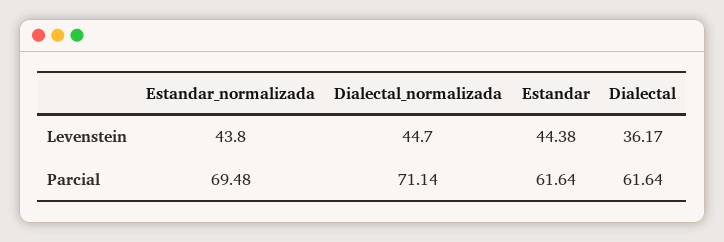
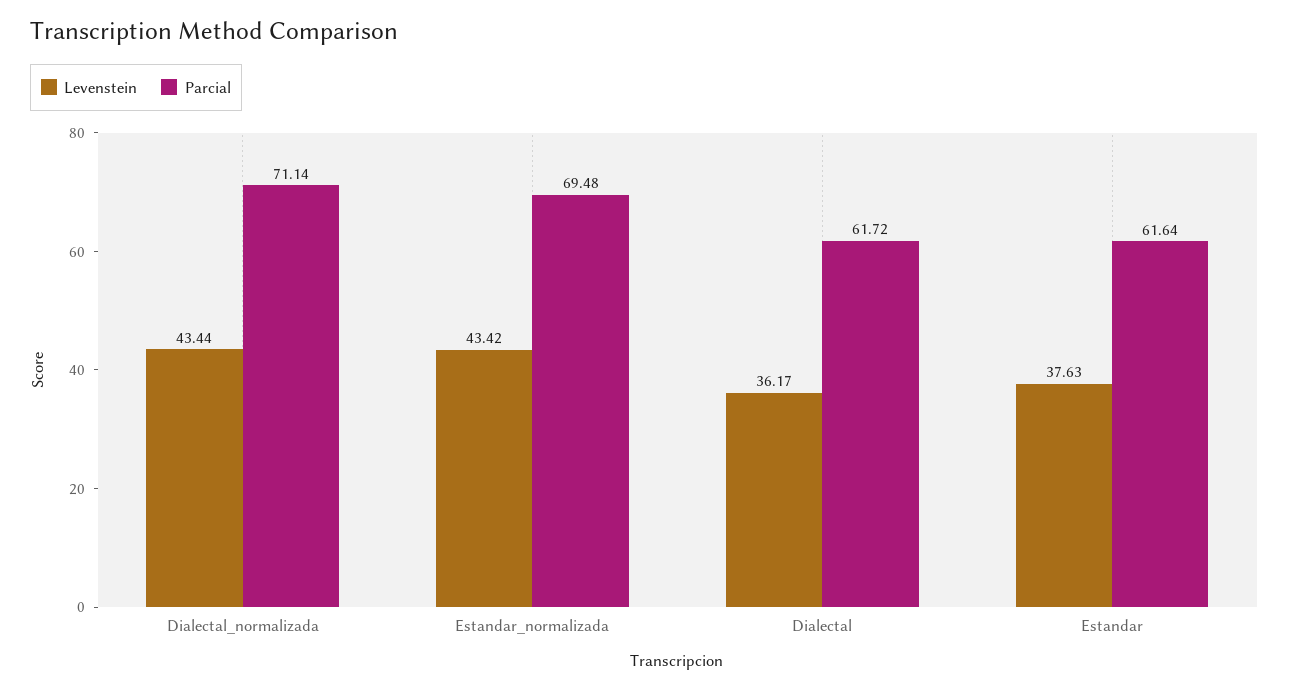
Levenstein, Estandar_normalizada: 43.8 -> 43.42
Levenstein, Dialectal_normalizada: 44.7 -> 43.44
Levenstein, Estandar: 44.38 -> 37.63
Parcial, Dialectal: 61.64 -> 61.72

